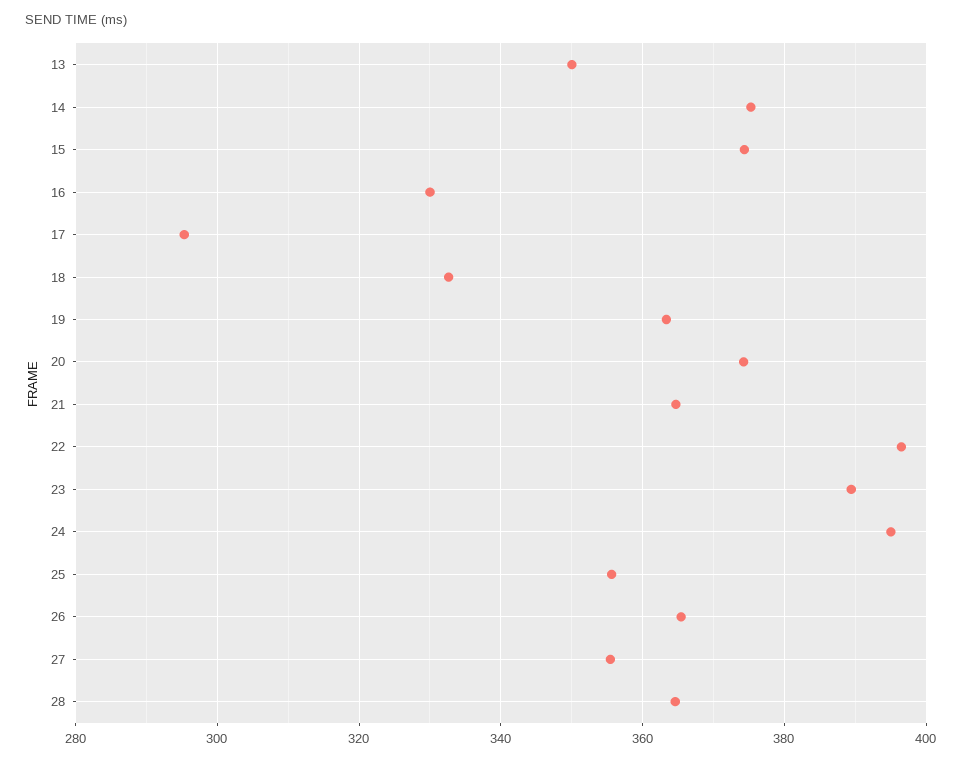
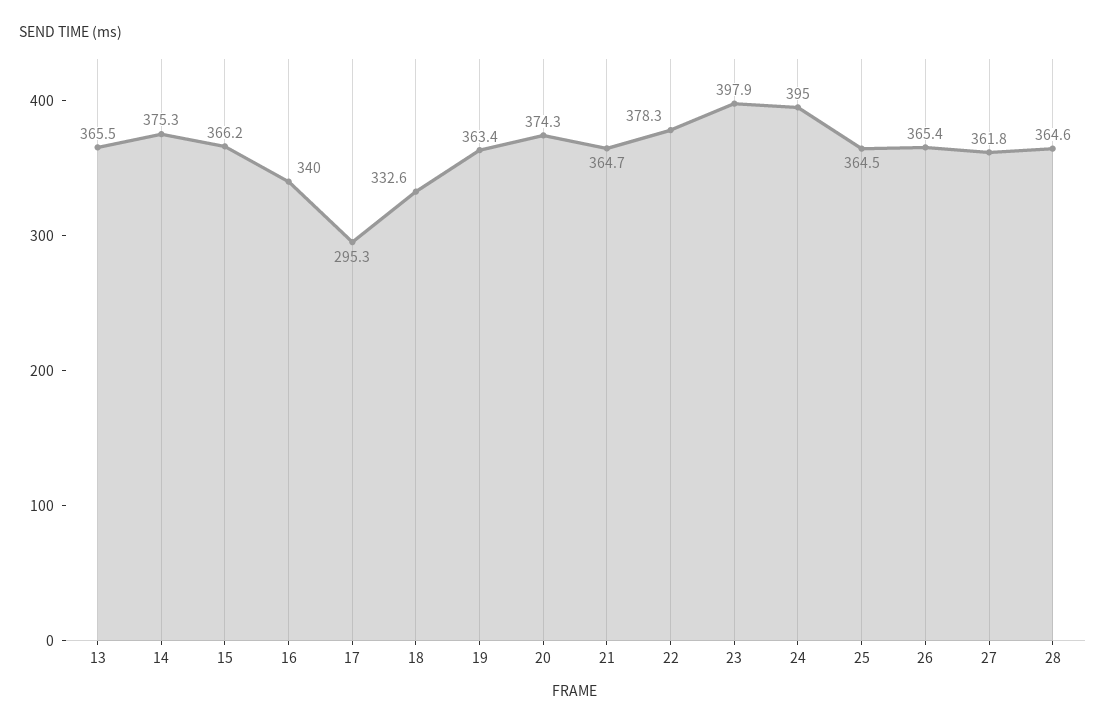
13: 350 -> 365.5
15: 374 -> 366.2
16: 330 -> 340
22: 396 -> 378.3
23: 390 -> 397.9
25: 356 -> 364.5
27: 356 -> 361.8

